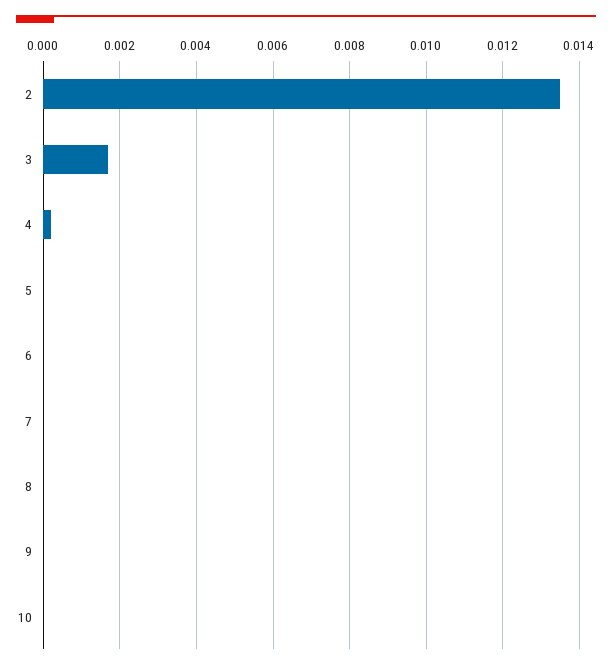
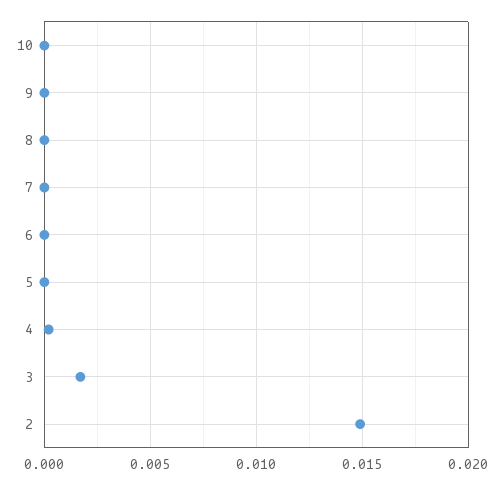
2: 0.0135 -> 0.015

